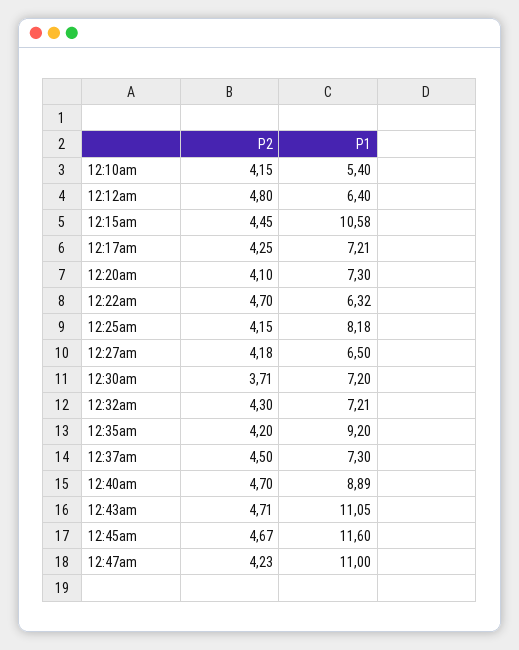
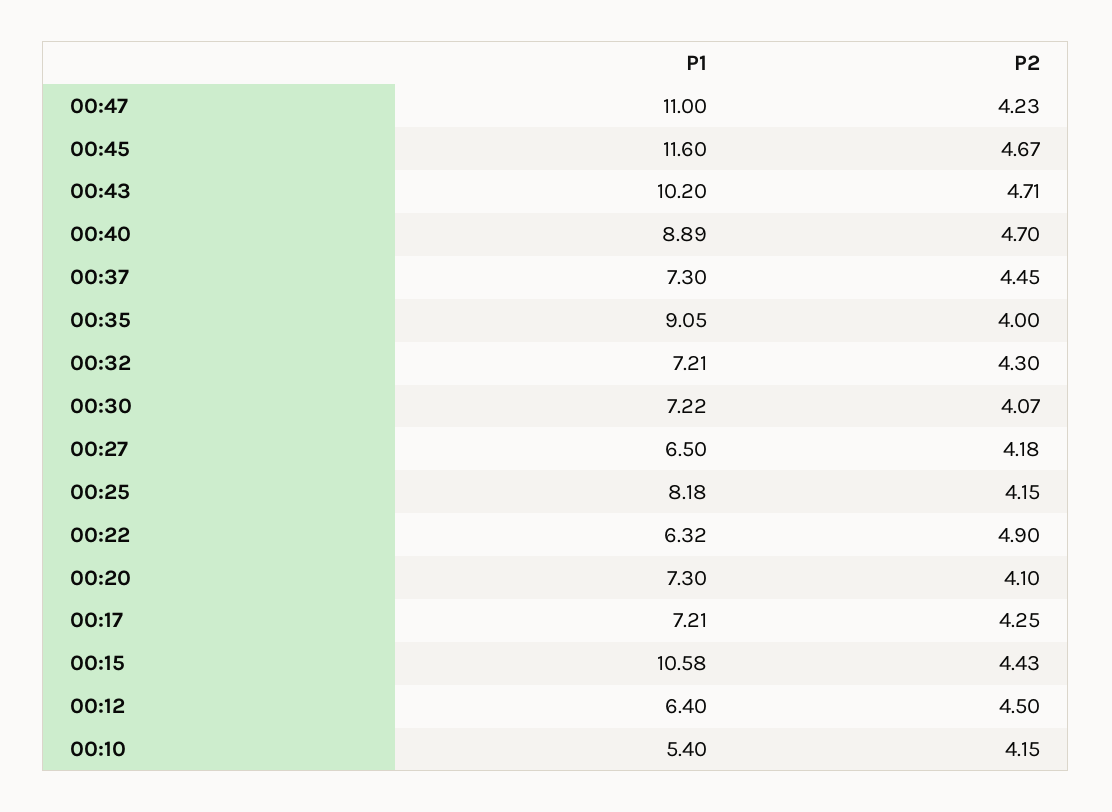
P2, 12:12am: 4.8 -> 4.5
P2, 12:15am: 4.45 -> 4.43
P2, 12:22am: 4.7 -> 4.9
P2, 12:30am: 3.71 -> 4.07
P1, 12:30am: 7.2 -> 7.22
P2, 12:35am: 4.2 -> 4
P1, 12:35am: 9.2 -> 9.05
P2, 12:37am: 4.5 -> 4.45
P1, 12:43am: 11.05 -> 10.2

